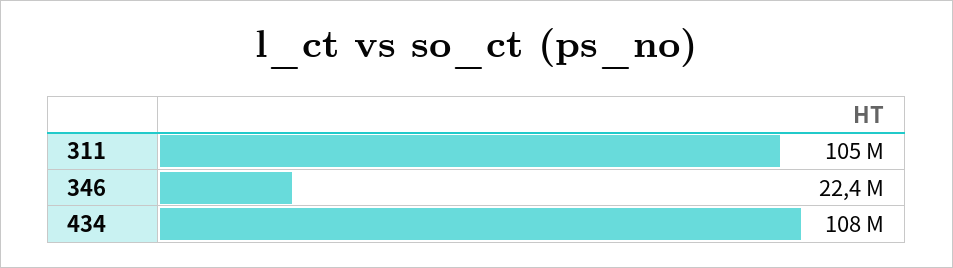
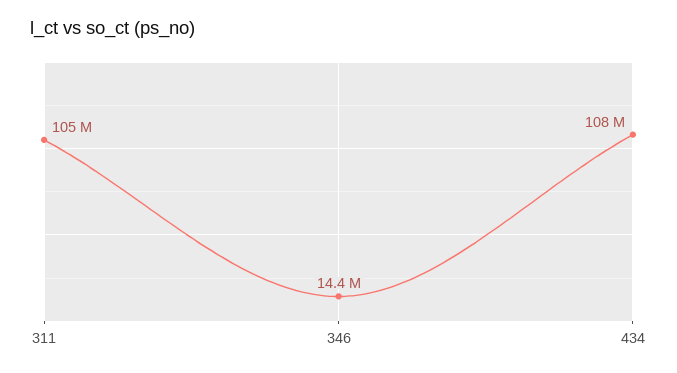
346: 22400000 -> 14400000

